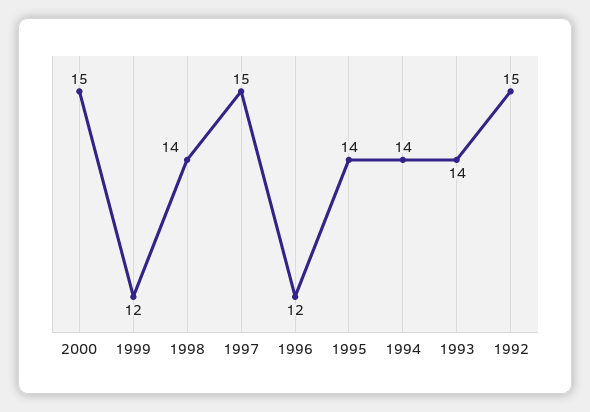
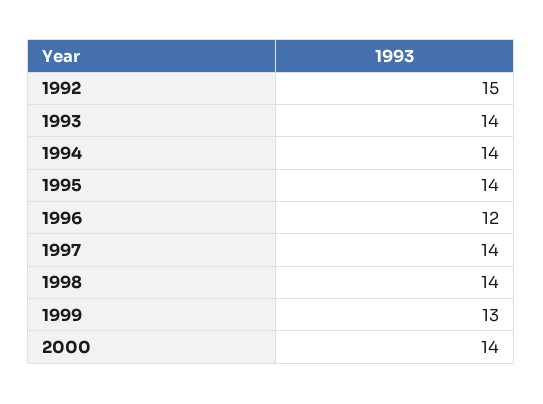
2000: 15 -> 14
1999: 12 -> 13
1997: 15 -> 14

